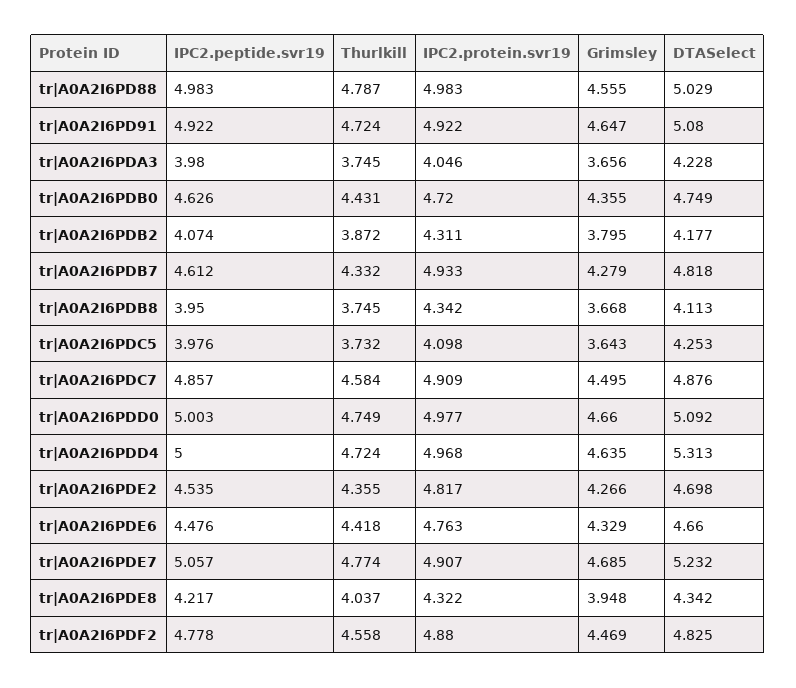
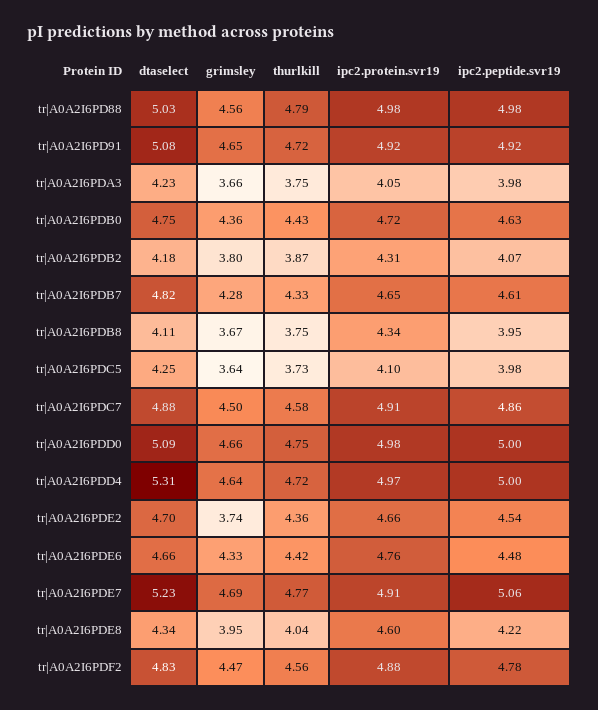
IPC2.protein.svr19, tr|A0A2I6PDB7: 4.933 -> 4.65
IPC2.protein.svr19, tr|A0A2I6PDE2: 4.817 -> 4.66
Grimsley, tr|A0A2I6PDE2: 4.266 -> 3.74
IPC2.protein.svr19, tr|A0A2I6PDE8: 4.322 -> 4.6

